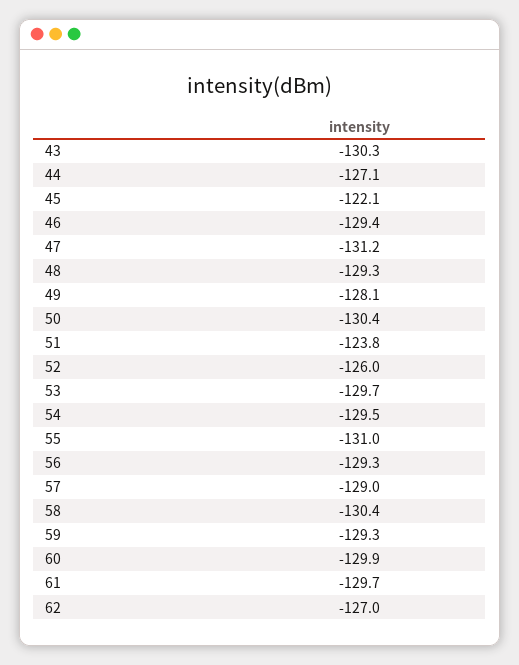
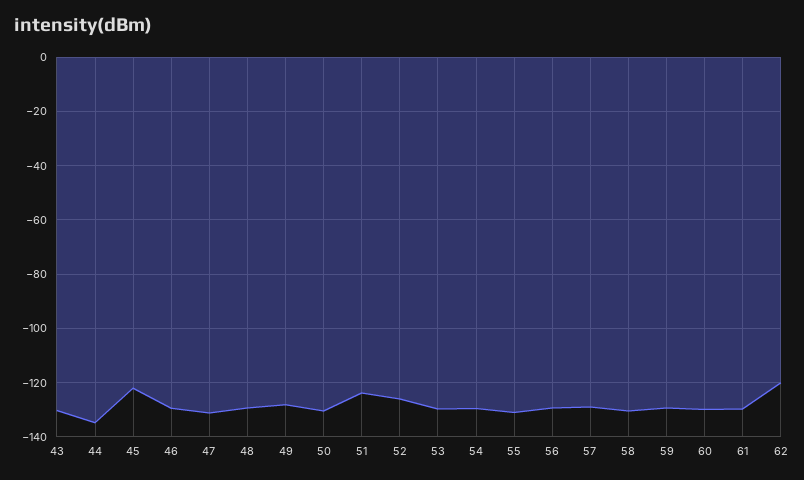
44: -127.1 -> -135
62: -127 -> -120

